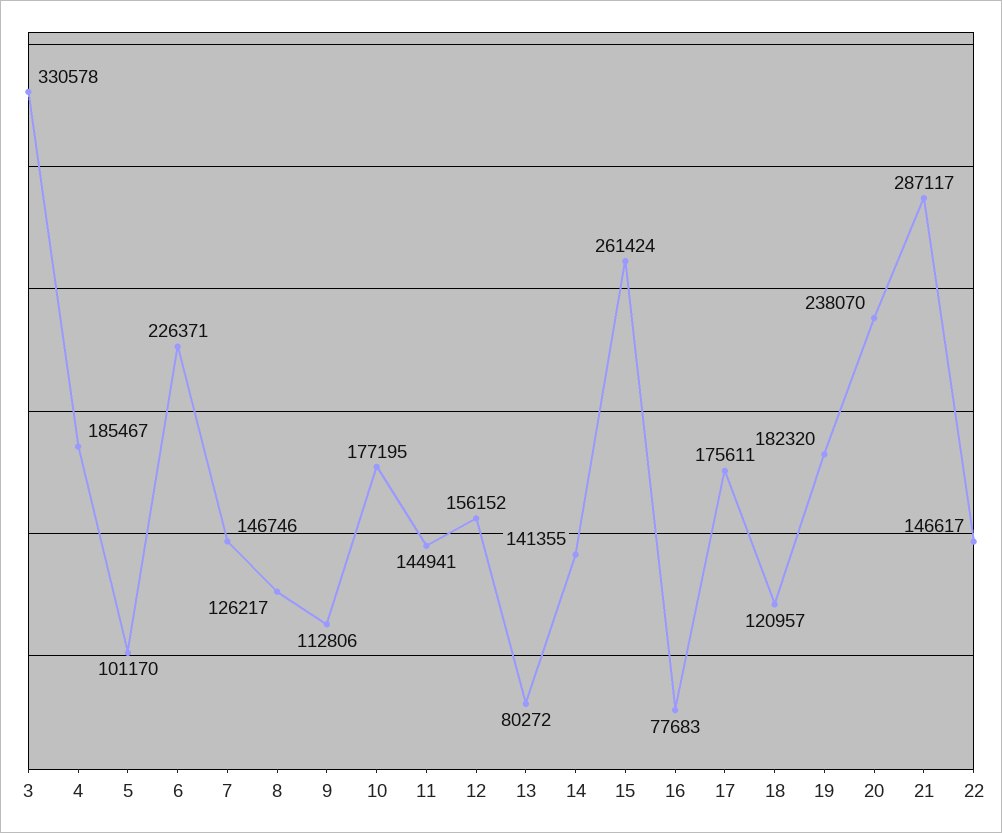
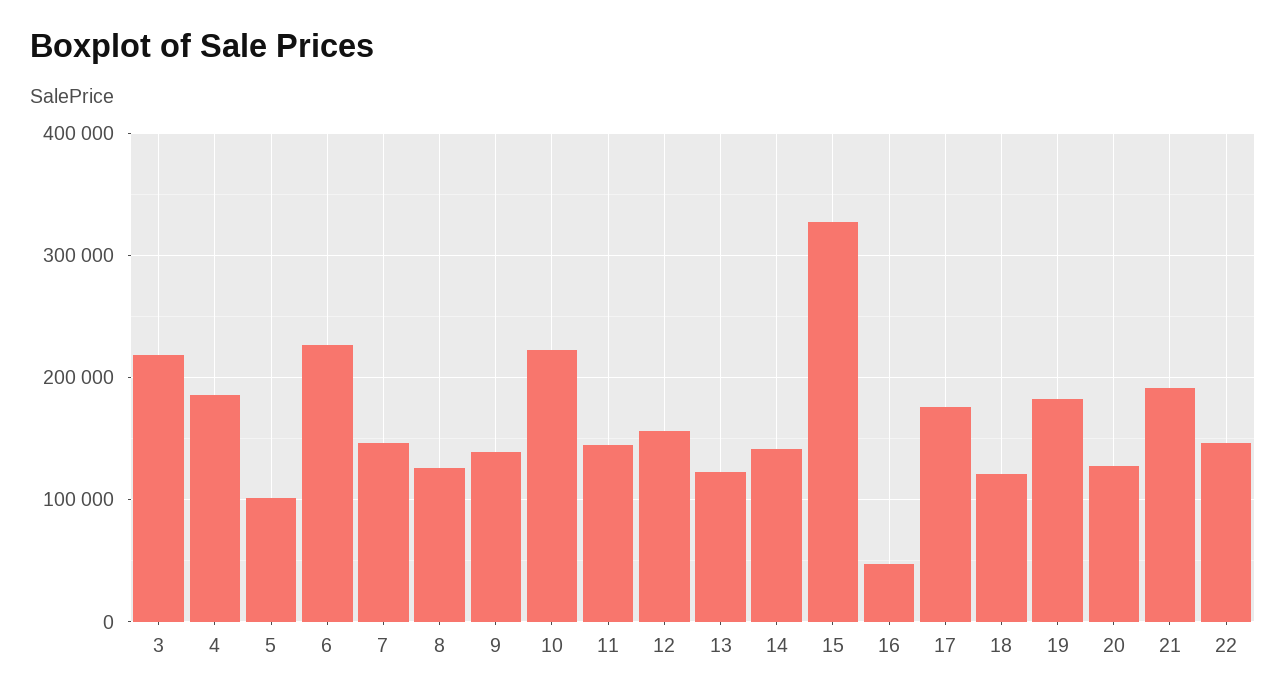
3: 330578 -> 220000
9: 112806 -> 140000
10: 177195 -> 220000
13: 80272 -> 120000
15: 261424 -> 330000
16: 77683 -> 50000
20: 238070 -> 130000
21: 287117 -> 190000

